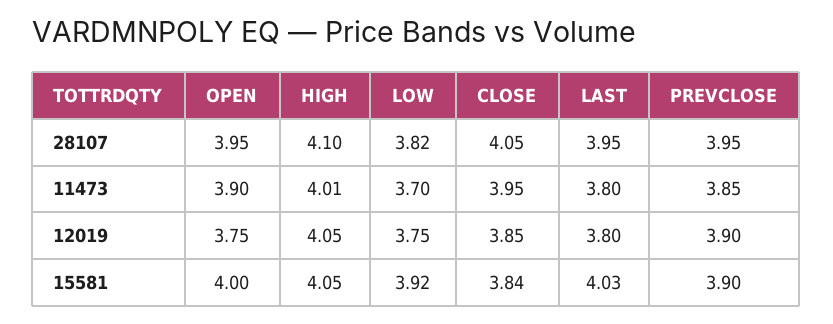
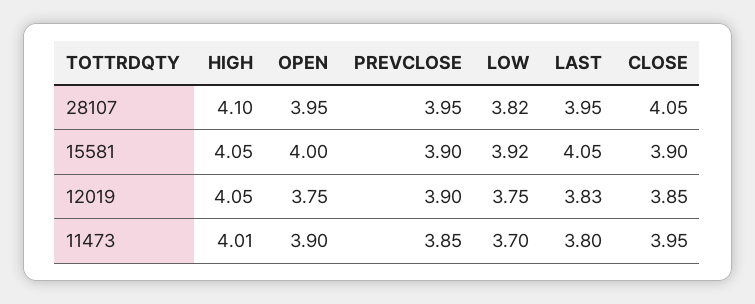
LAST, 12019: 3.8 -> 3.83
CLOSE, 15581: 3.84 -> 3.9
LAST, 15581: 4.03 -> 4.05

